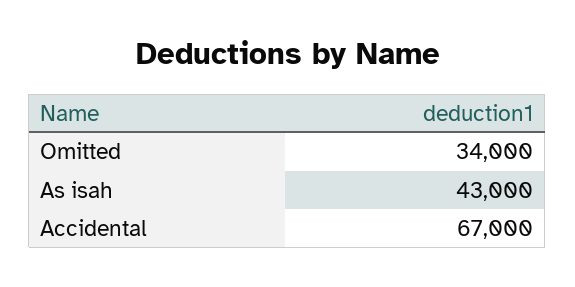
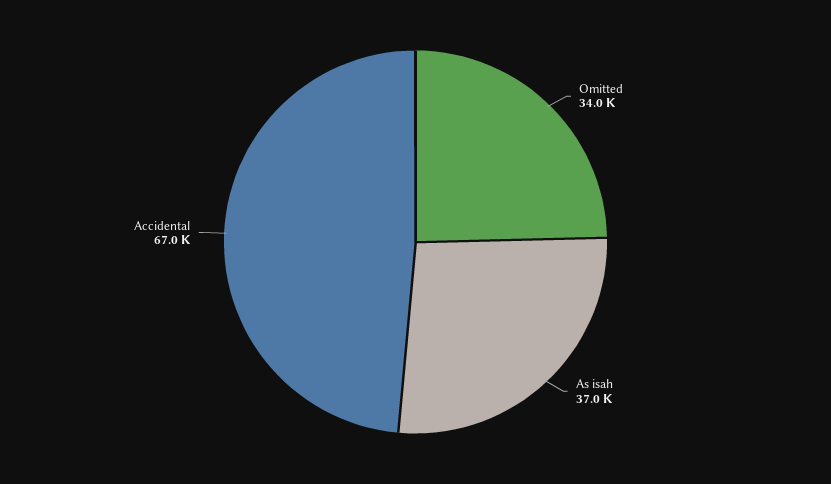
As isah: 43000 -> 37000

